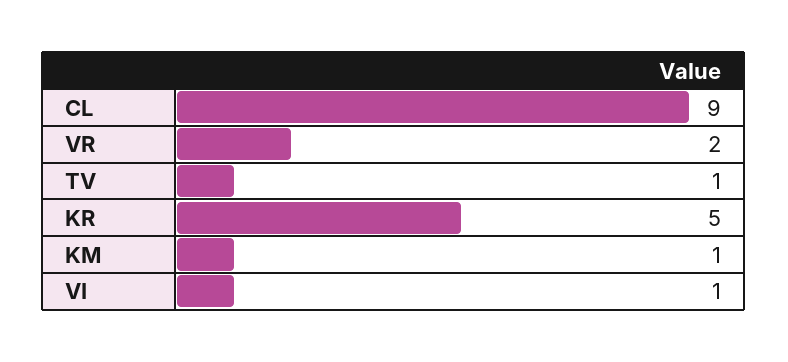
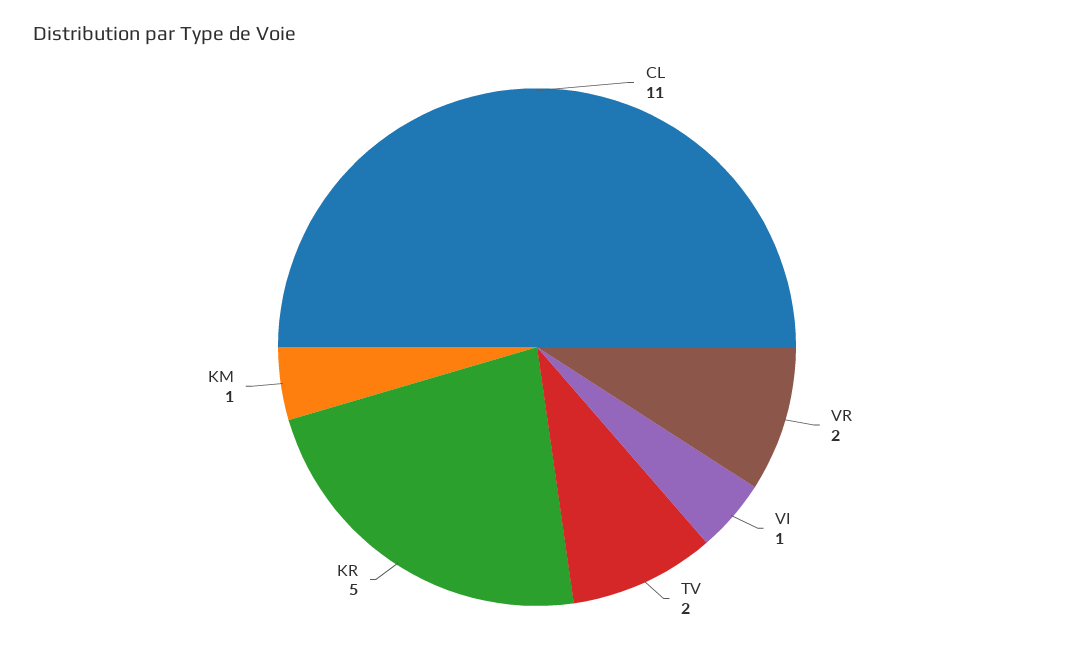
CL: 9 -> 11
TV: 1 -> 2

